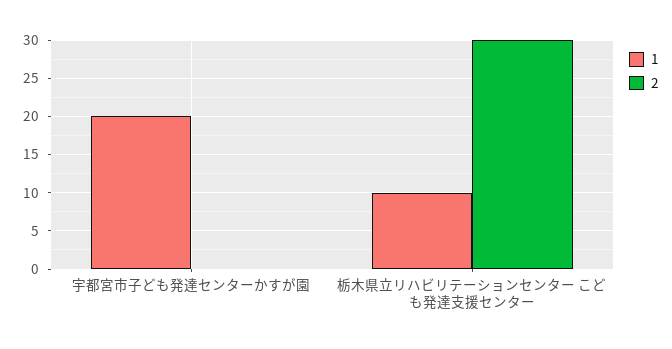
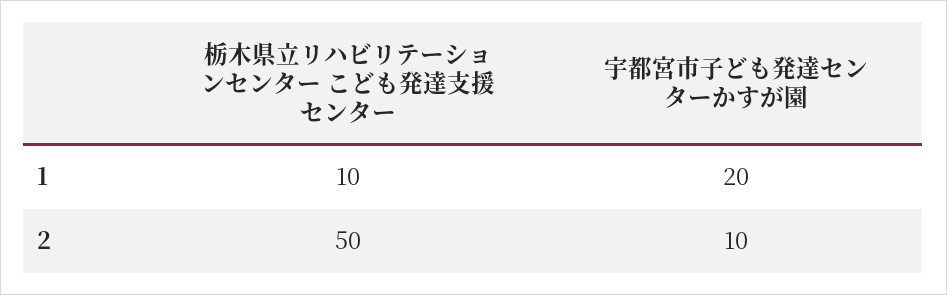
2, 宇都宮市子ども発達センターかすが園: 0 -> 10
2, 栃木県立リハビリテーションセンター こども発達支援センター: 30 -> 50

